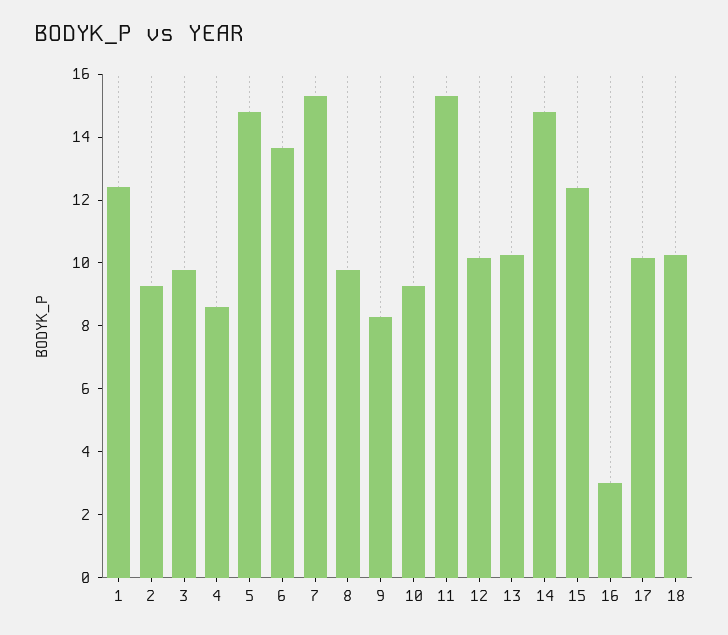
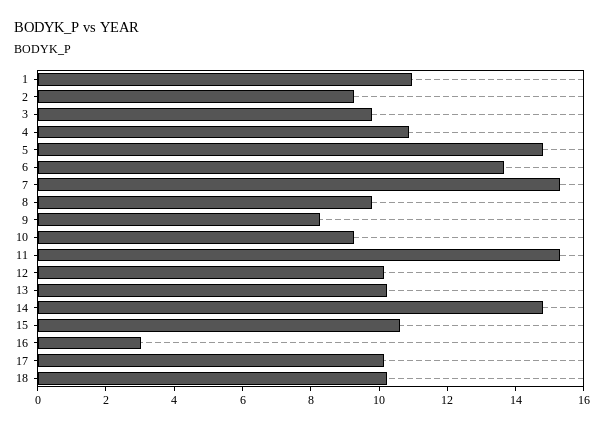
1: 12.5 -> 11
4: 8.5 -> 11
15: 12.5 -> 10.5

